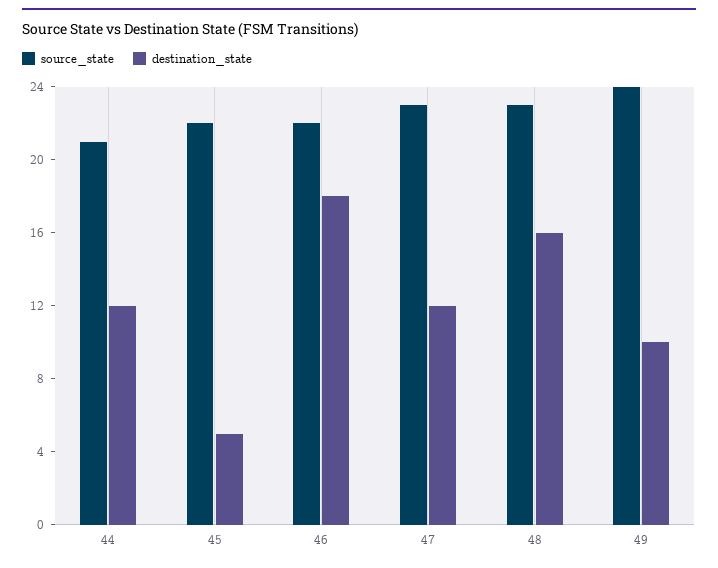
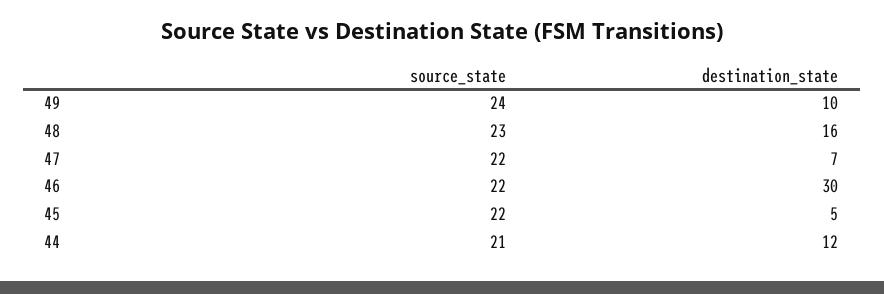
destination_state, 46: 18 -> 30
source_state, 47: 23 -> 22
destination_state, 47: 12 -> 7

